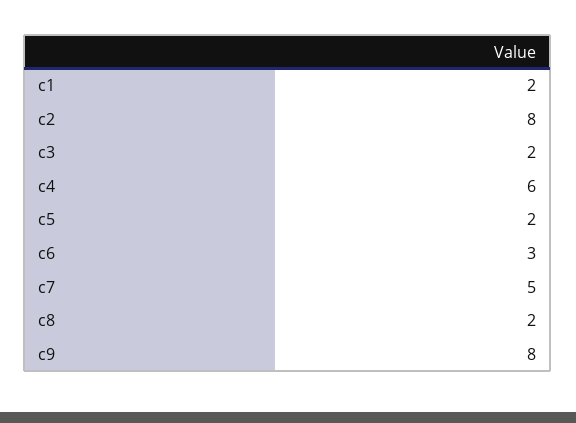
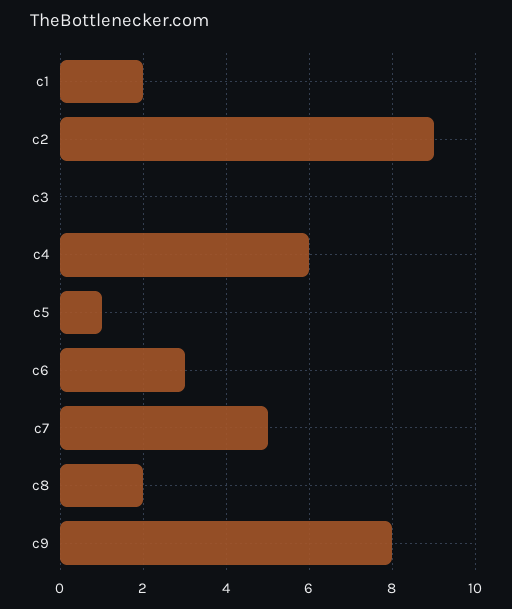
c2: 8 -> 9
c3: 2 -> 0
c5: 2 -> 1

